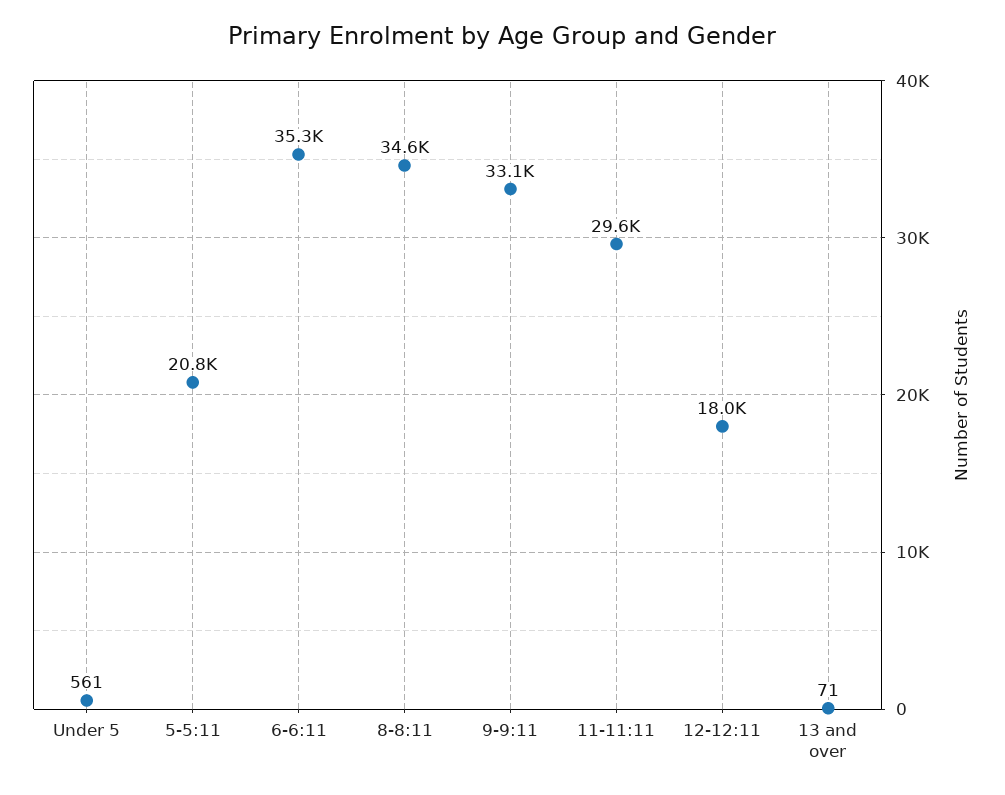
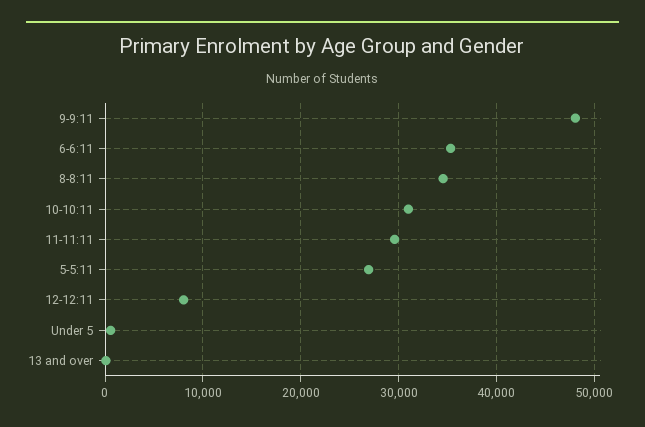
5-5:11: 20800 -> 27000
9-9:11: 33100 -> 48000
12-12:11: 18000 -> 8000
10-10:11: none -> 31000

